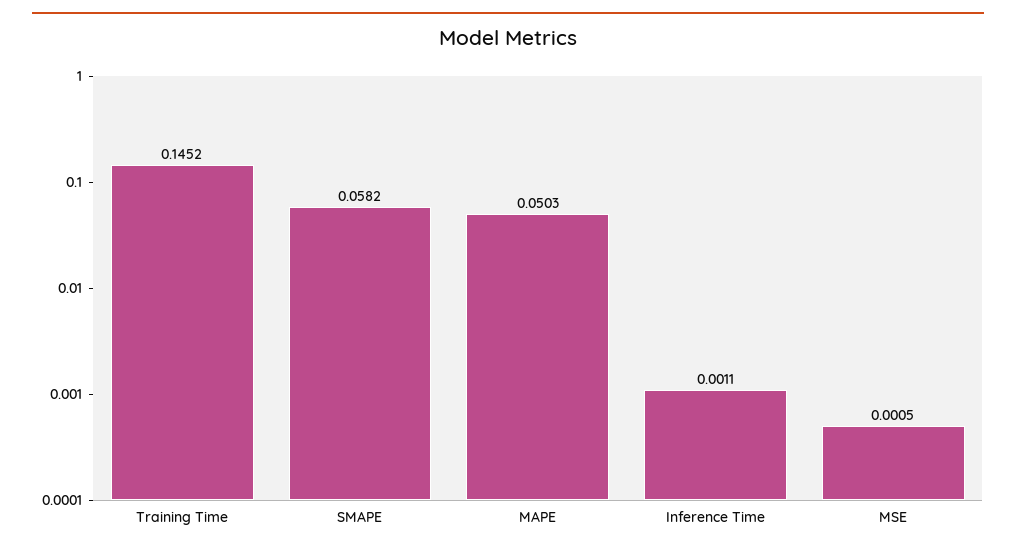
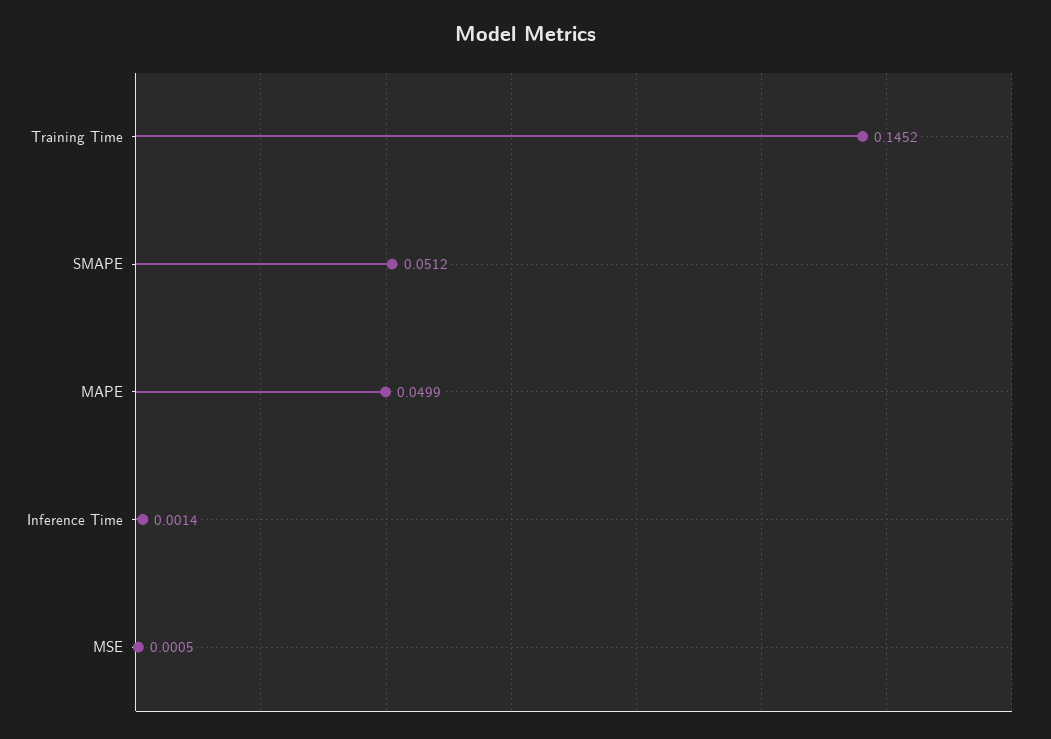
SMAPE: 0.0582 -> 0.0512
MAPE: 0.0503 -> 0.0499
Inference Time: 0.0011 -> 0.0014

